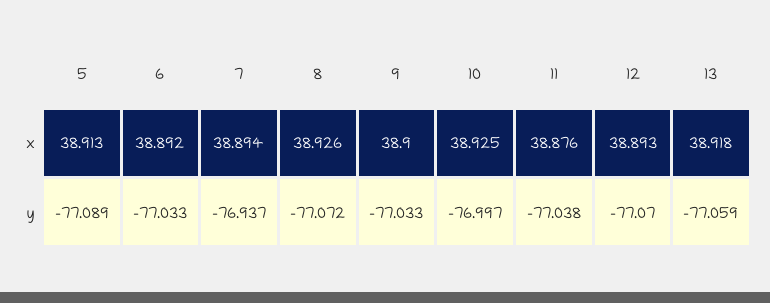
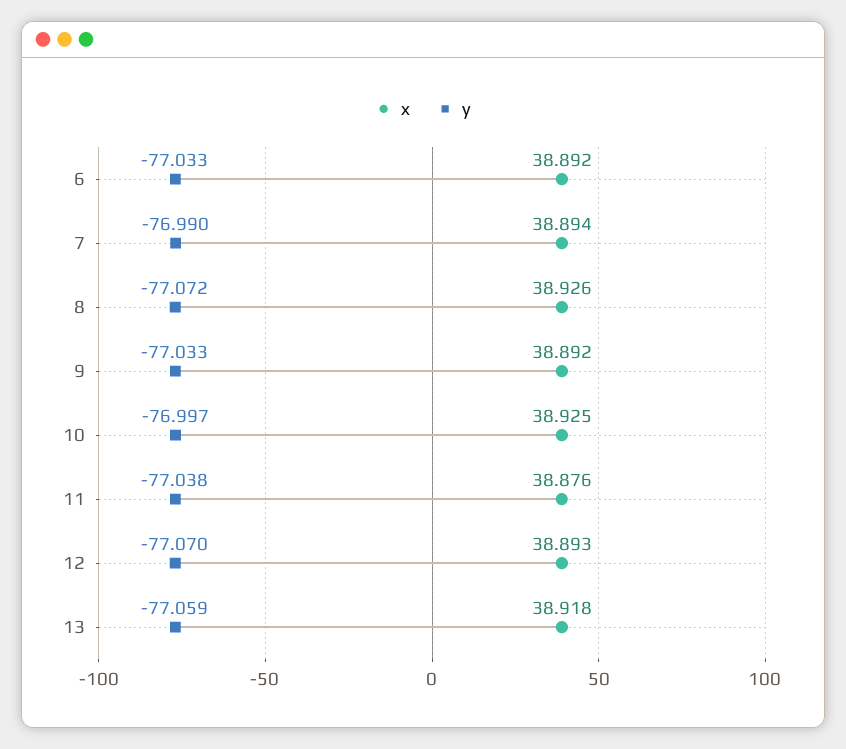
x, 5: 38.913 -> none
x, 9: 38.9 -> 38.892
y, 5: -77.089 -> none
y, 7: -76.937 -> -76.99

